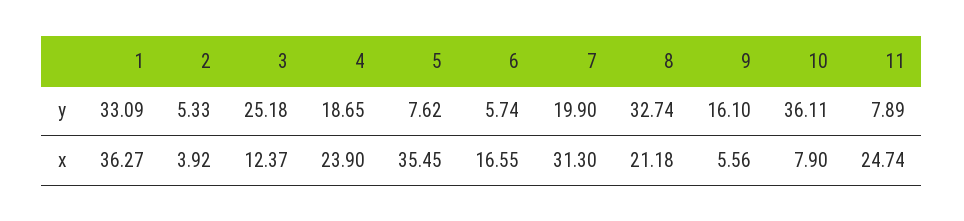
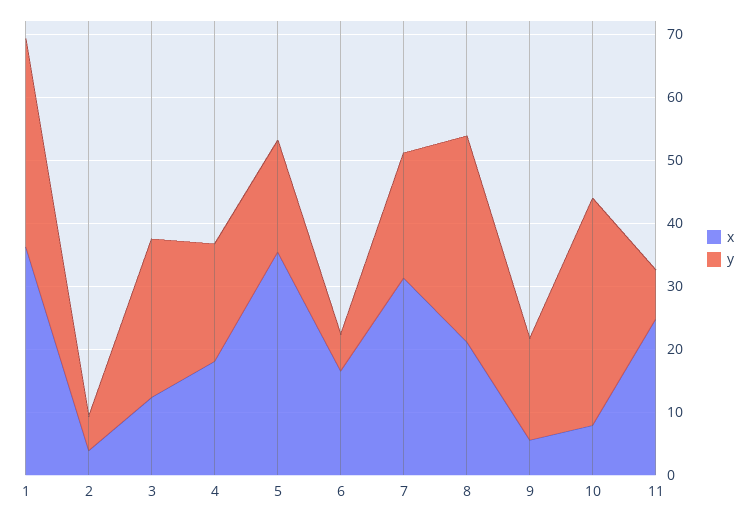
y, 5: 7.62 -> 18
x, 4: 23.9 -> 18

